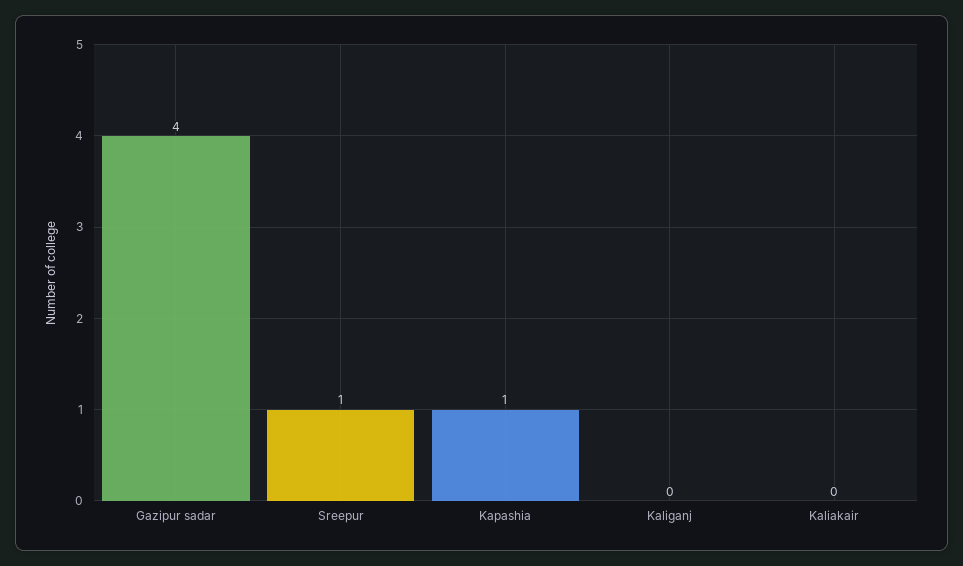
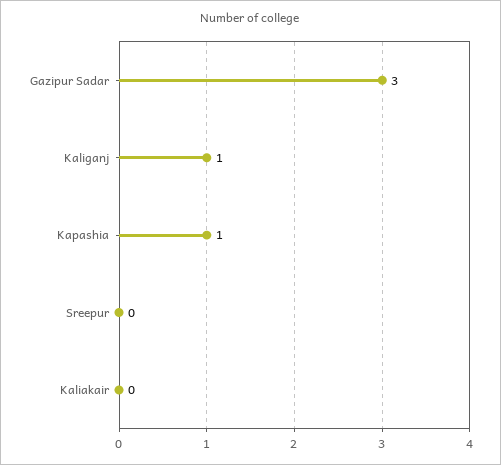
Gazipur sadar: 4 -> 3
Sreepur: 1 -> 0
Kaliganj: 0 -> 1

